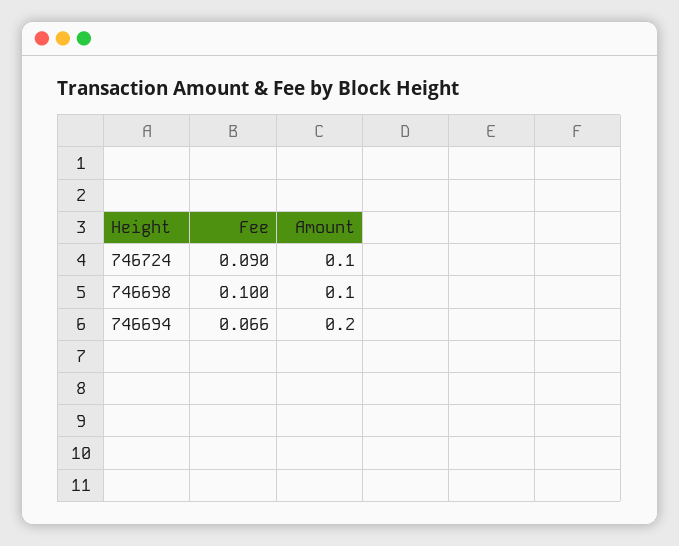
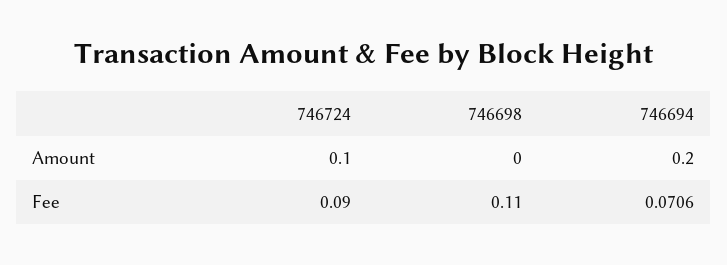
Fee, 746698: 0.1 -> 0.11
Amount, 746698: 0.1 -> 0
Fee, 746694: 0.066 -> 0.0706

